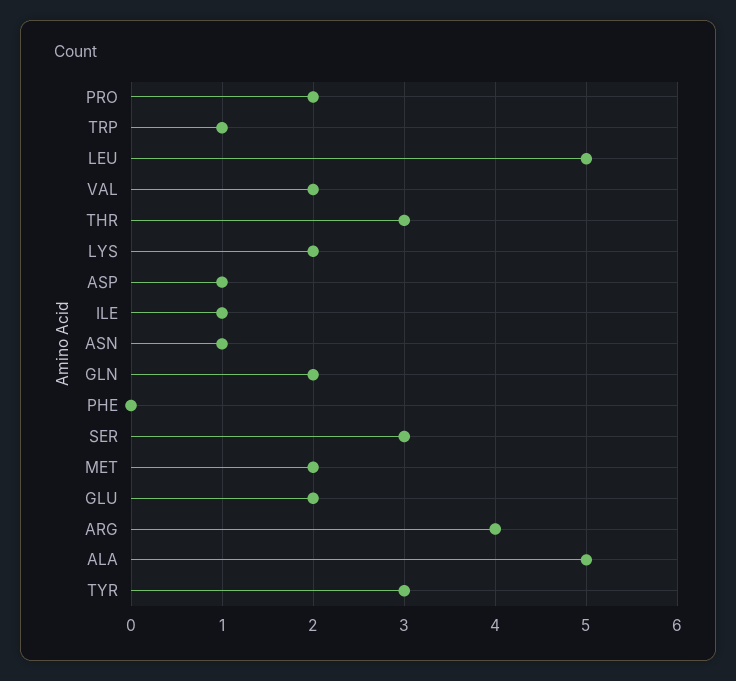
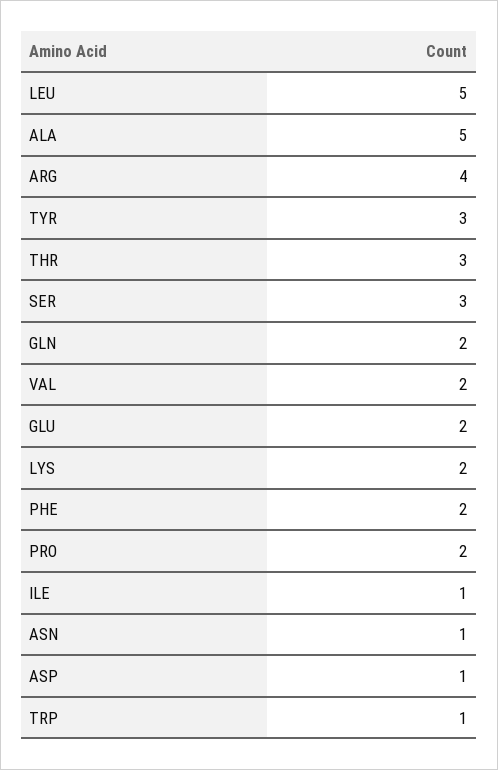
PHE: 0 -> 2
MET: 2 -> none

